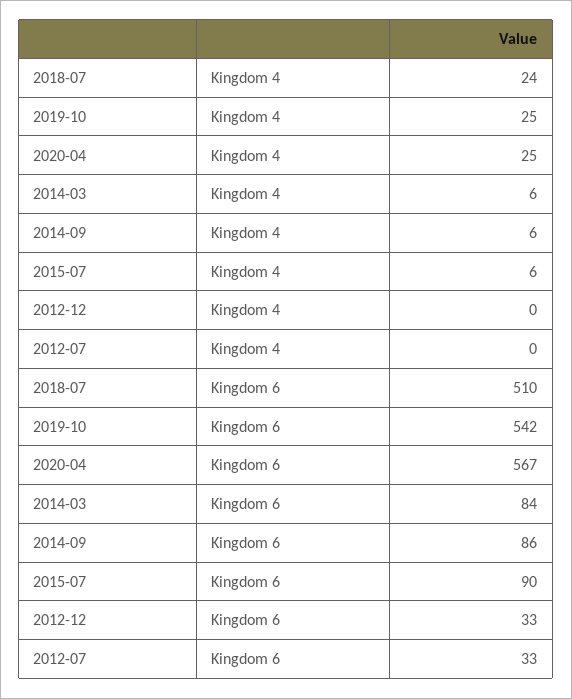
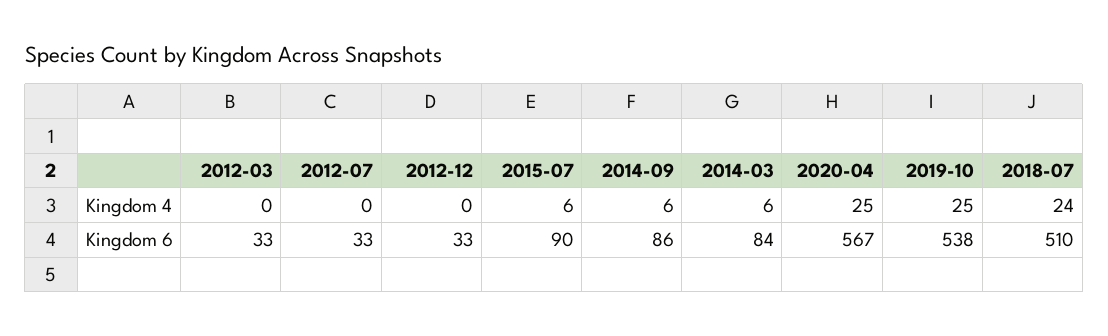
2019-10, Kingdom 6: 542 -> 538
2012-03, Kingdom 4: none -> 0
2012-03, Kingdom 6: none -> 33

